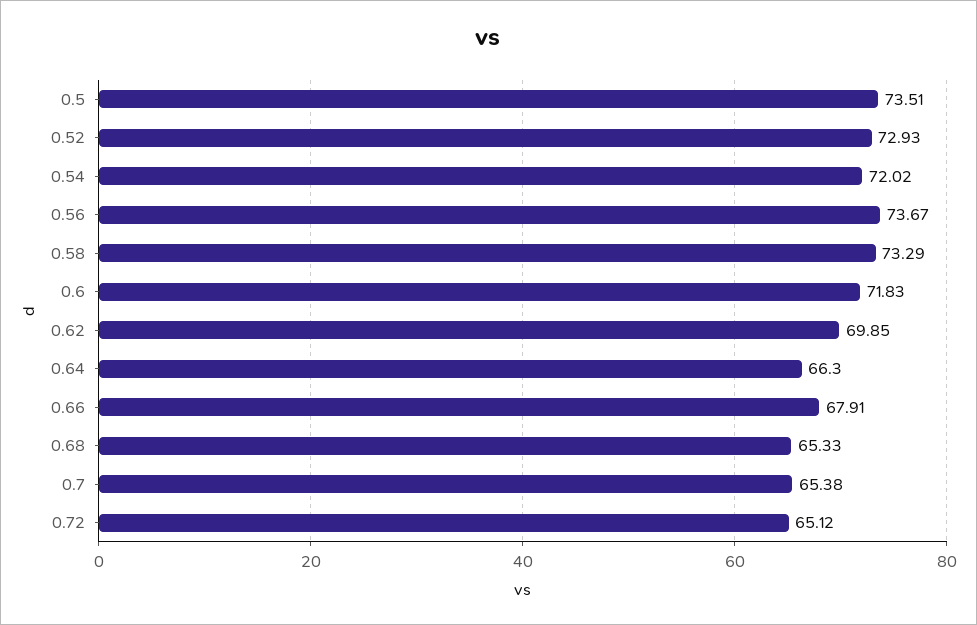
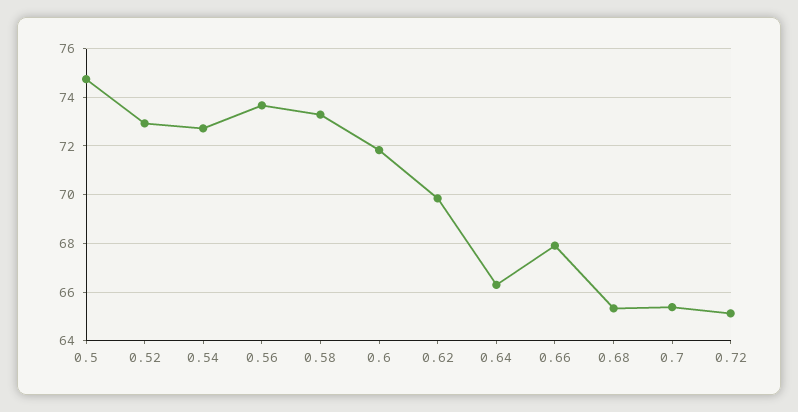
0.5: 73.51 -> 74.75
0.54: 72.02 -> 72.75

